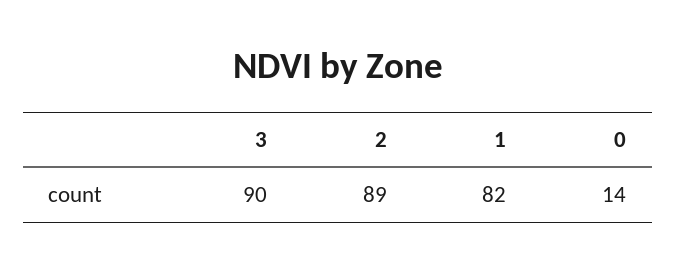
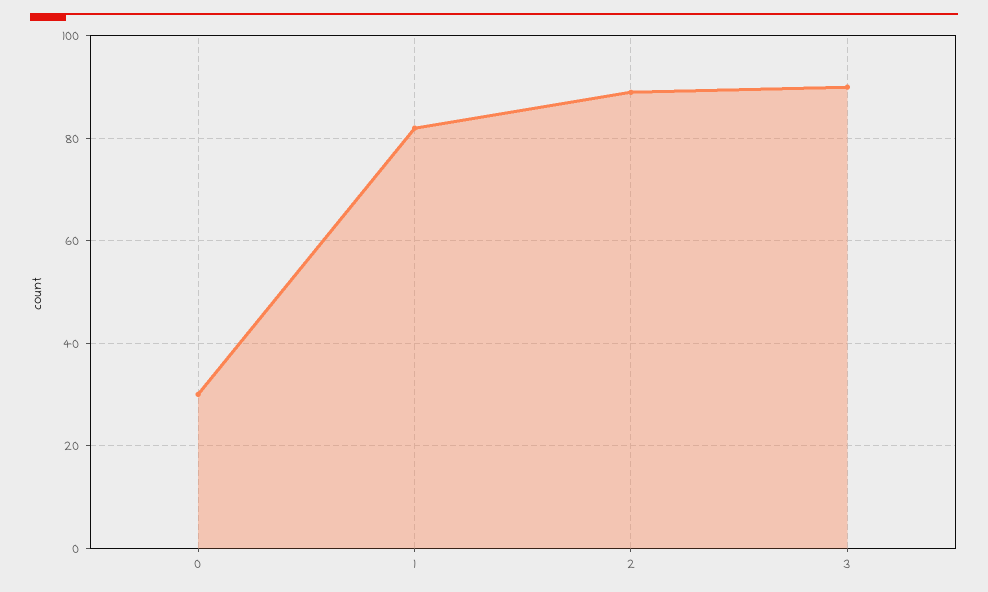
0: 14 -> 30

